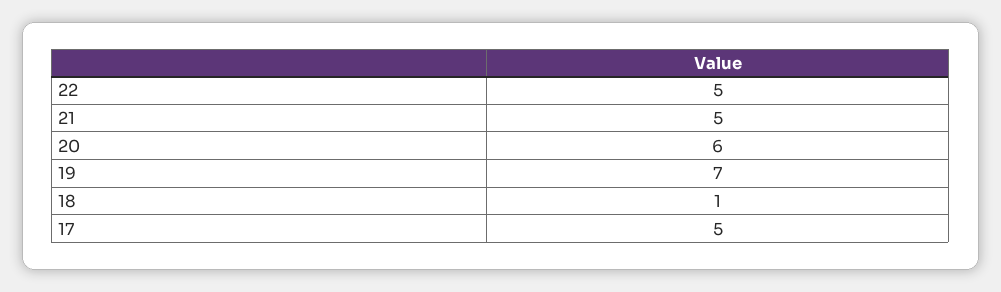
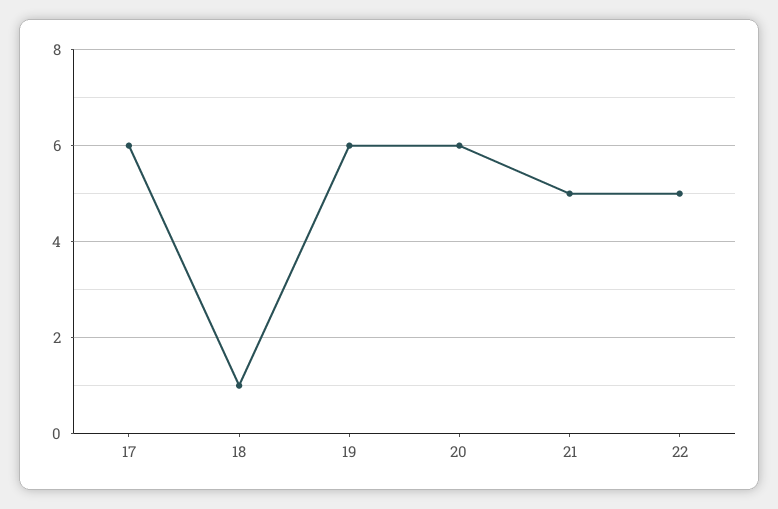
19: 7 -> 6
17: 5 -> 6

